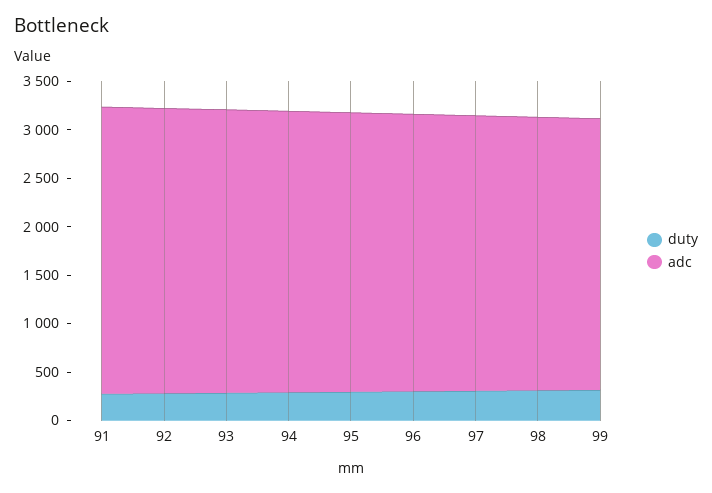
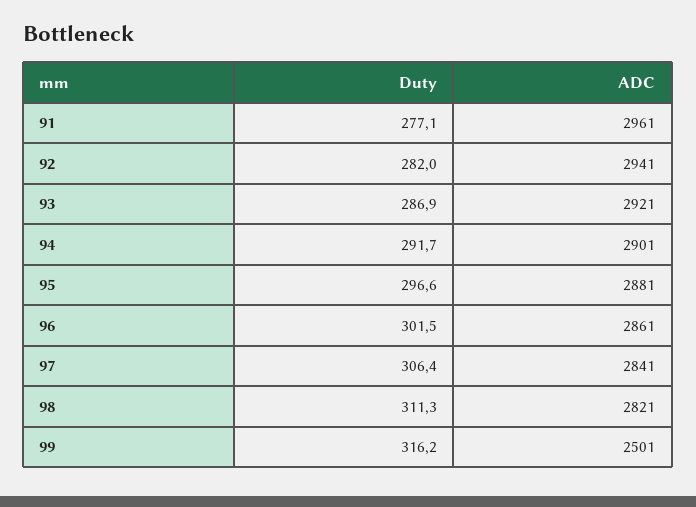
adc, 99: 2800 -> 2501

